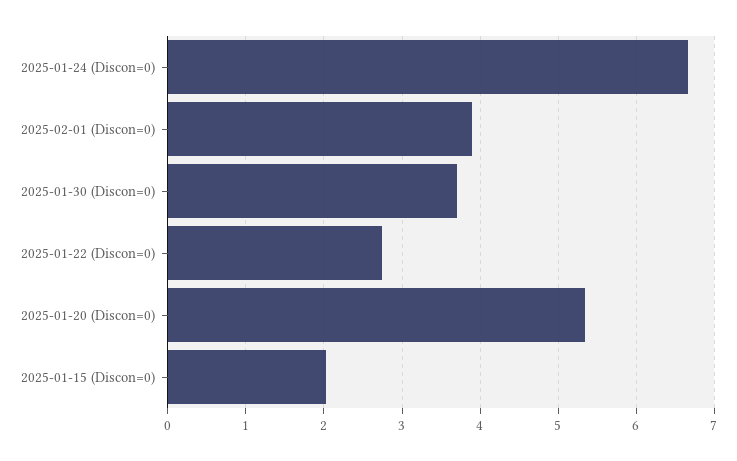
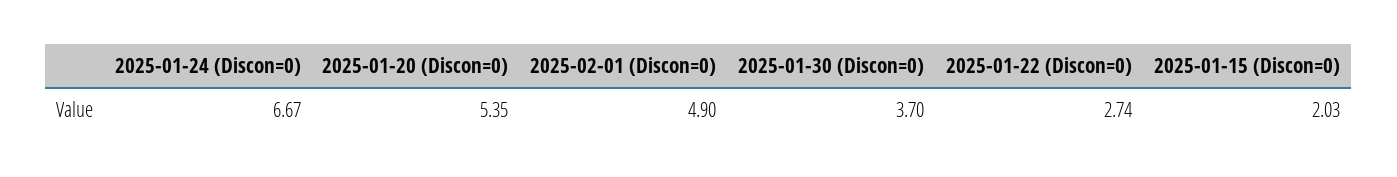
2025-02-01 (Discon=0): 3.9 -> 4.9

